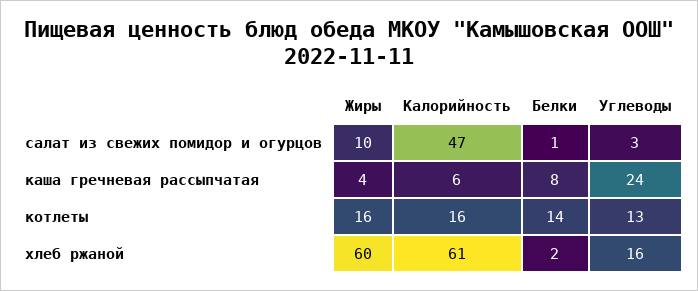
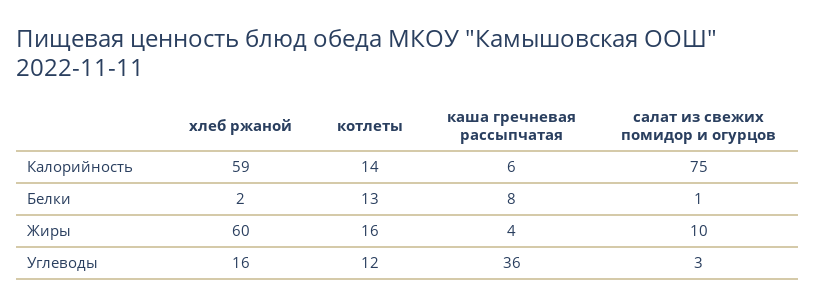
Калорийность, салат из свежих помидор и огурцов: 47 -> 75
Углеводы, каша гречневая рассыпчатая: 24 -> 36
Калорийность, котлеты: 16 -> 14
Белки, котлеты: 14 -> 13
Углеводы, котлеты: 13 -> 12
Калорийность, хлеб ржаной: 61 -> 59

